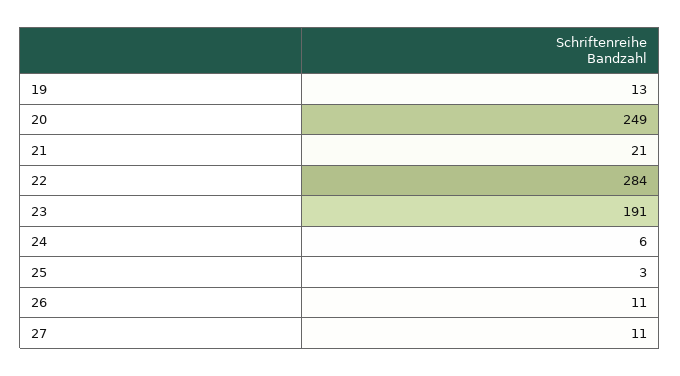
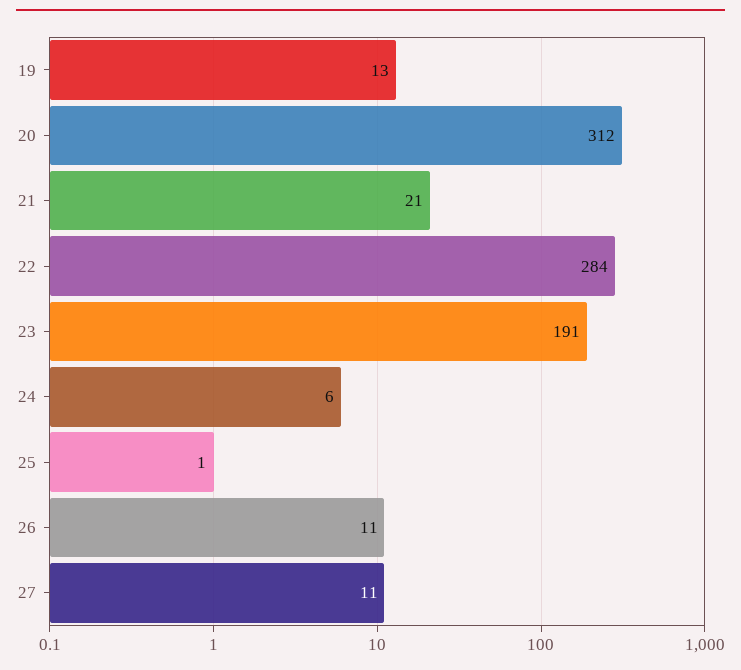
20: 249 -> 312
25: 3 -> 1

